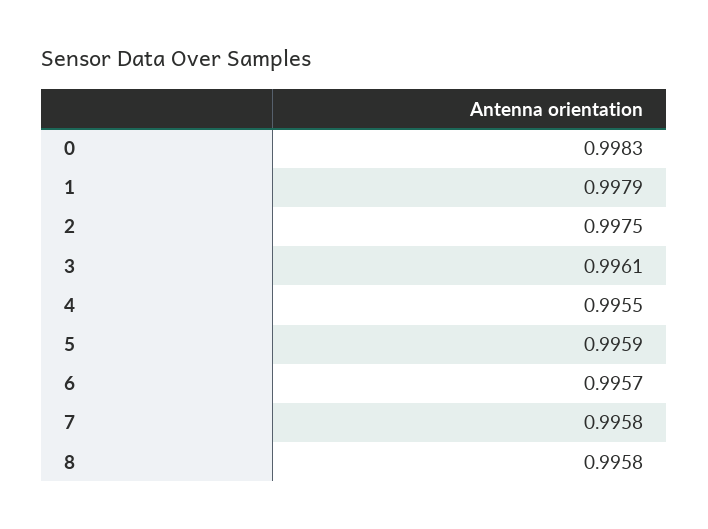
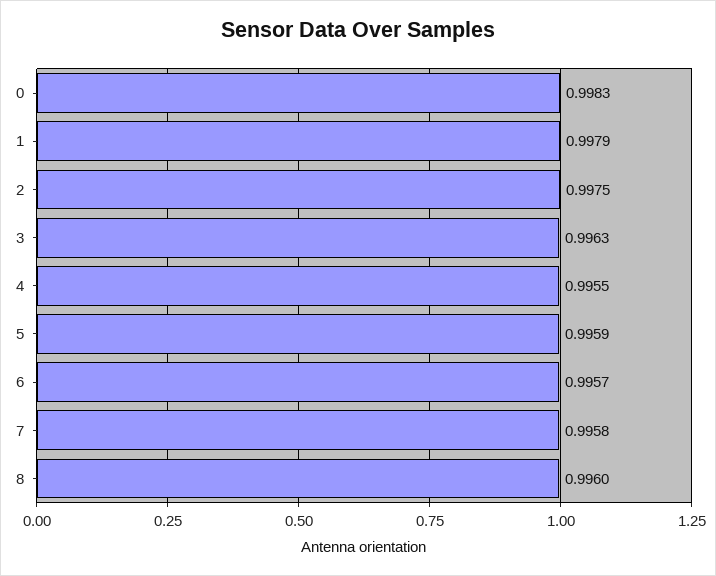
3: 0.9961 -> 0.9963
8: 0.9958 -> 0.996

